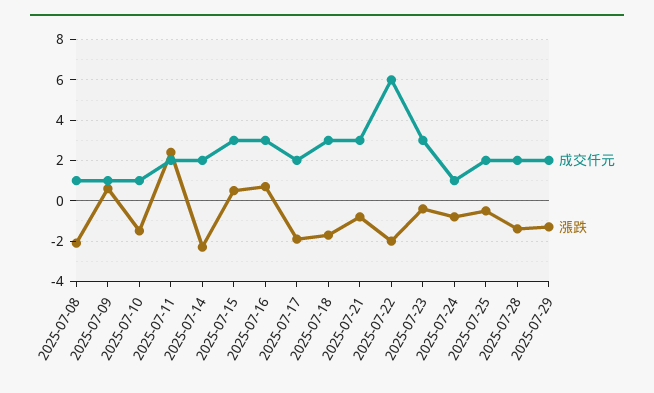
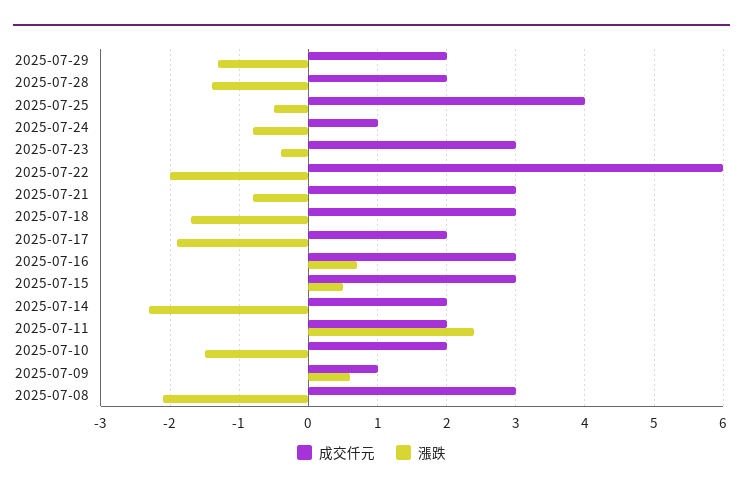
成交仟元, 2025-07-08: 1 -> 3
成交仟元, 2025-07-10: 1 -> 2
成交仟元, 2025-07-25: 2 -> 4

